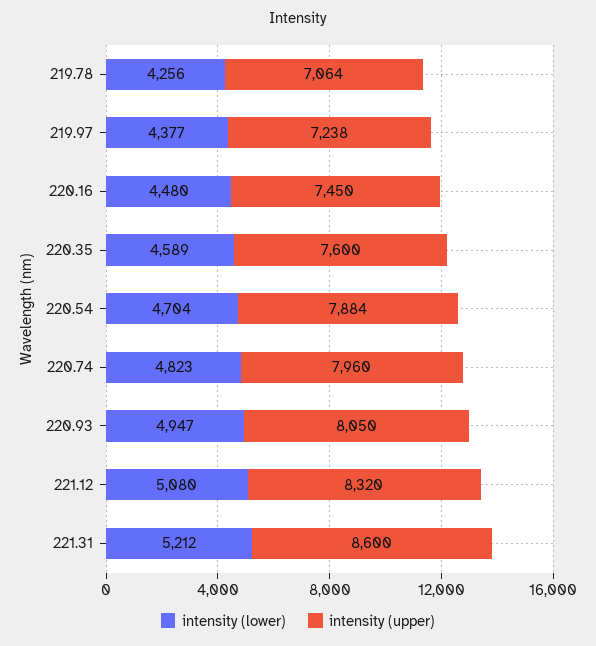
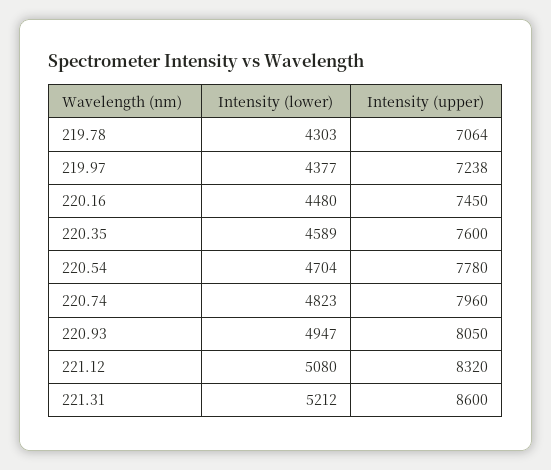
intensity (lower), 219.78: 4256 -> 4303
intensity (upper), 220.54: 7884 -> 7780

